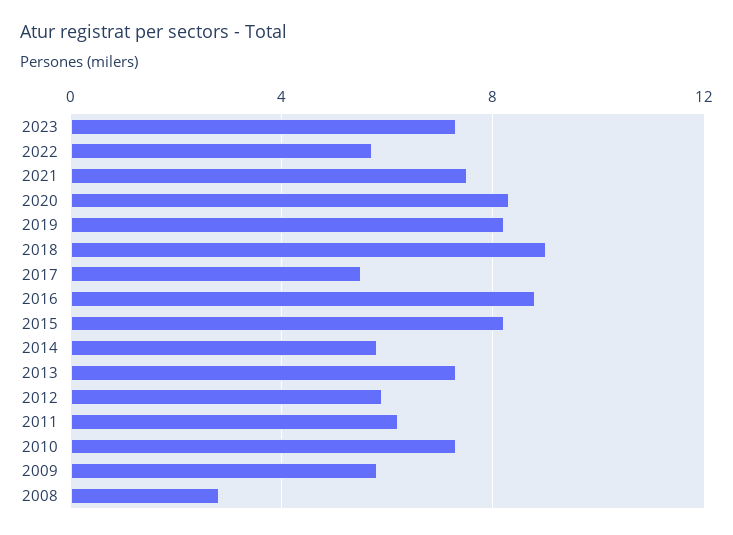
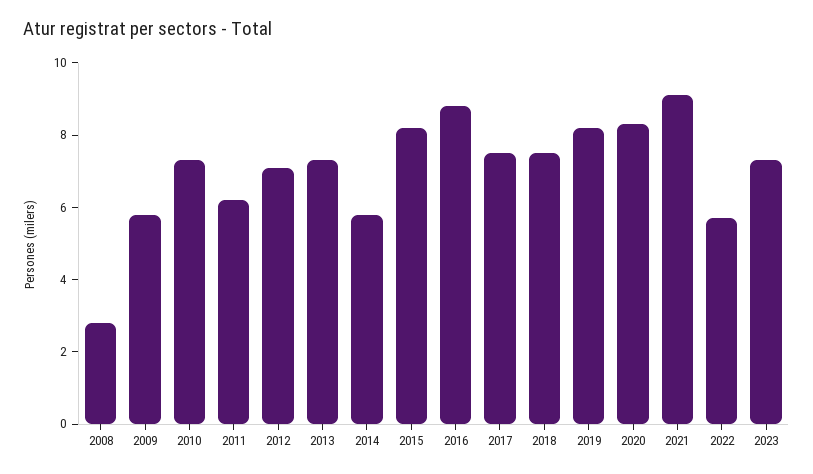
2021: 7.5 -> 9
2018: 9 -> 7.5
2017: 5.5 -> 7.5
2012: 6 -> 7

